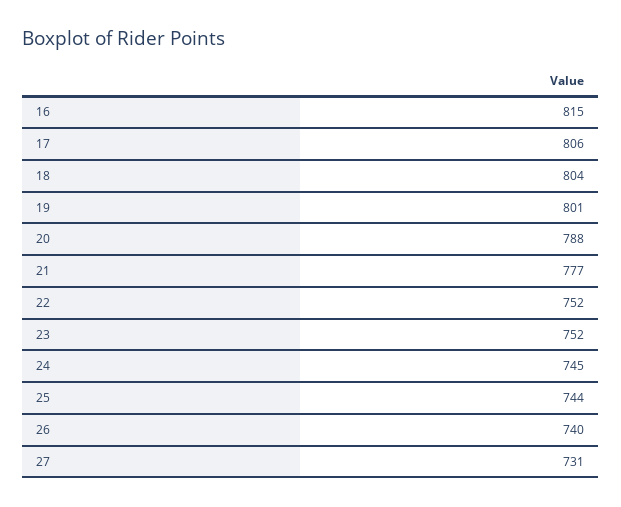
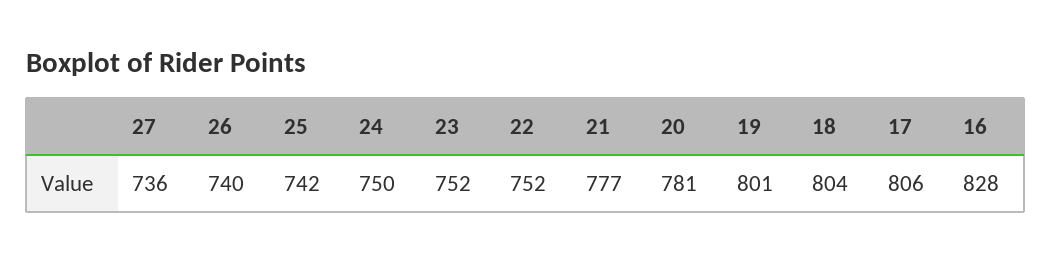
16: 815 -> 828
20: 788 -> 781
24: 745 -> 750
25: 744 -> 742
27: 731 -> 736

